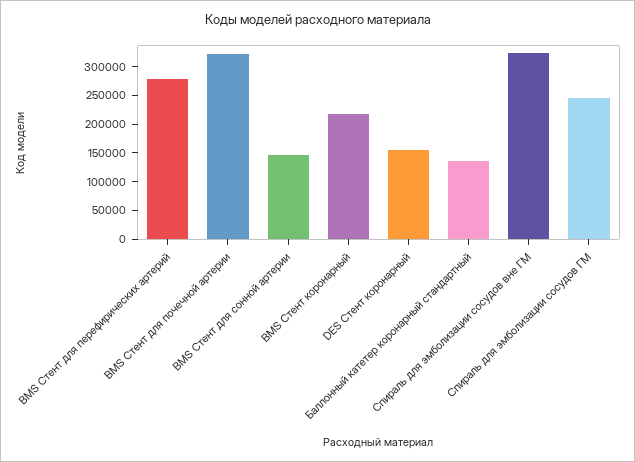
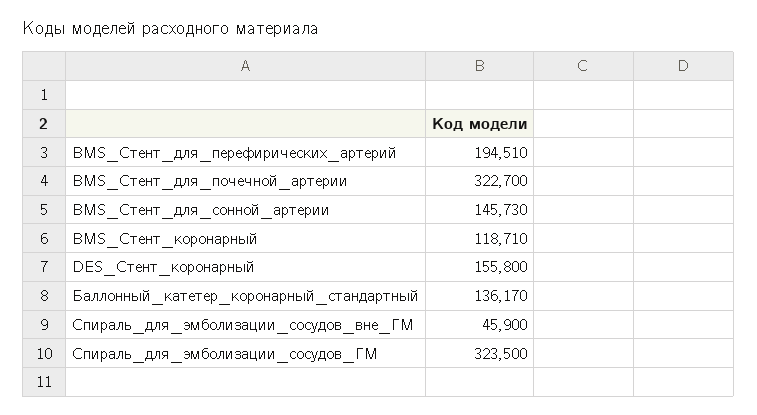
BMS Стент для перефирических артерий: 275000 -> 194510
BMS Стент коронарный: 225000 -> 118710
Спираль для эмболизации сосудов вне ГМ: 325000 -> 45900
Спираль для эмболизации сосудов ГМ: 250000 -> 323500

